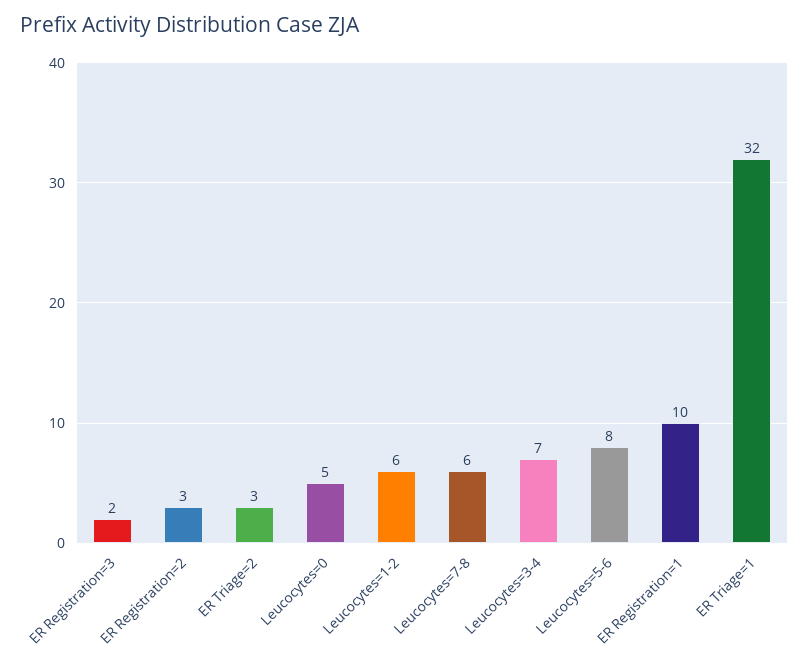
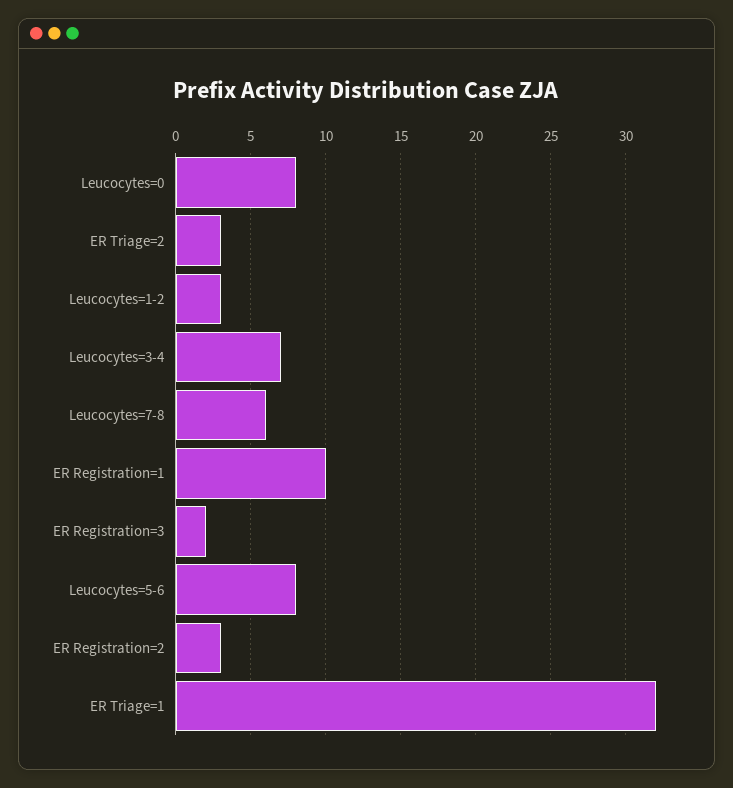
Leucocytes=0: 5 -> 8
Leucocytes=1-2: 6 -> 3

